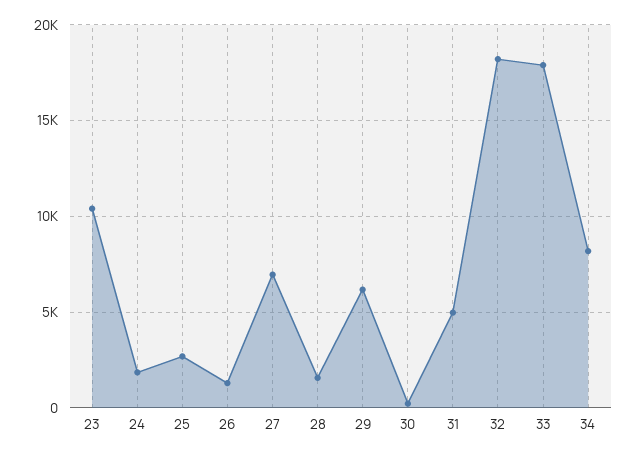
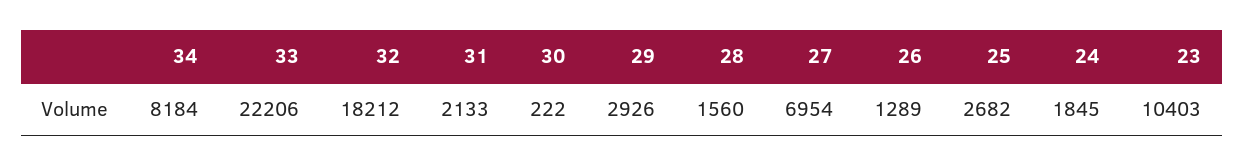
29: 6000 -> 2926
31: 5000 -> 2133
33: 18000 -> 22206

